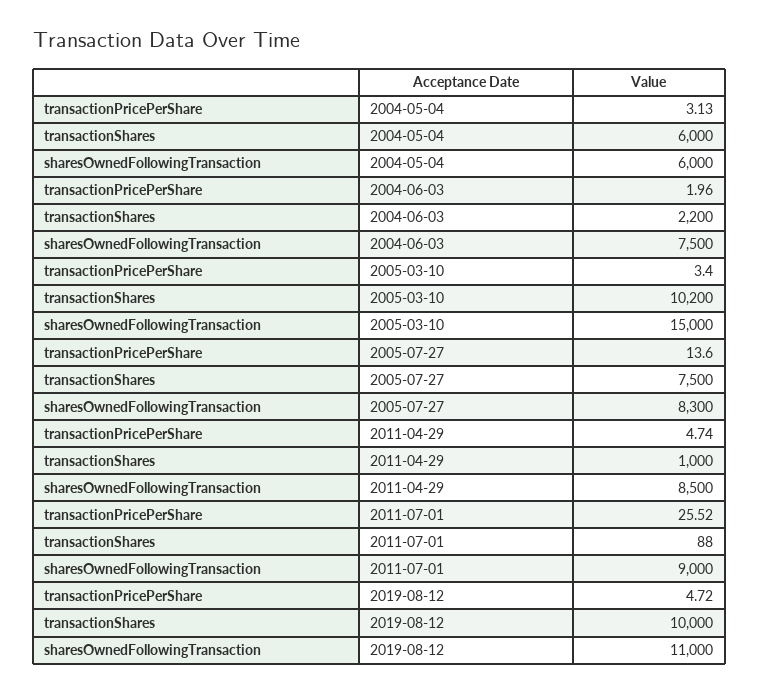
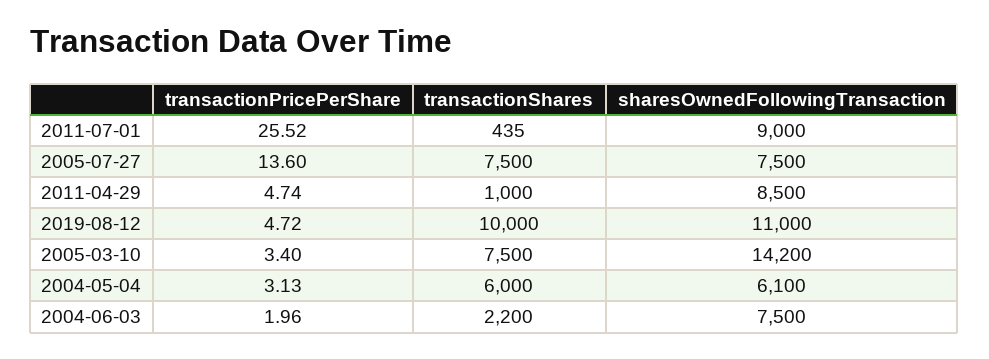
sharesOwnedFollowingTransaction, 2004-05-04: 6000 -> 6100
transactionShares, 2005-03-10: 10200 -> 7500
sharesOwnedFollowingTransaction, 2005-03-10: 15000 -> 14200
sharesOwnedFollowingTransaction, 2005-07-27: 8300 -> 7500
transactionShares, 2011-07-01: 88 -> 435

